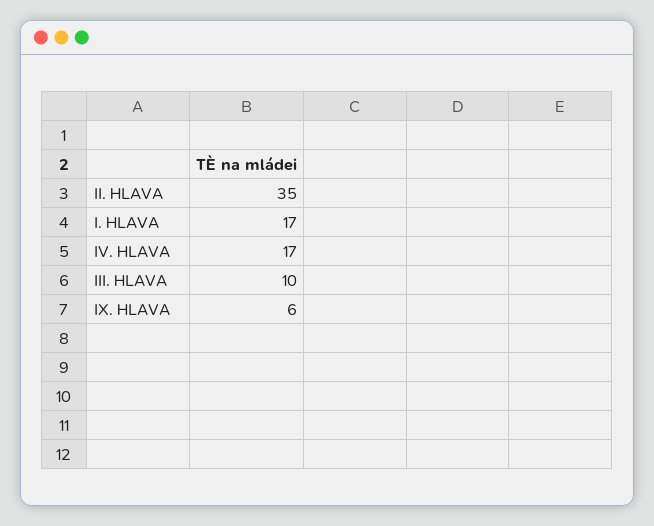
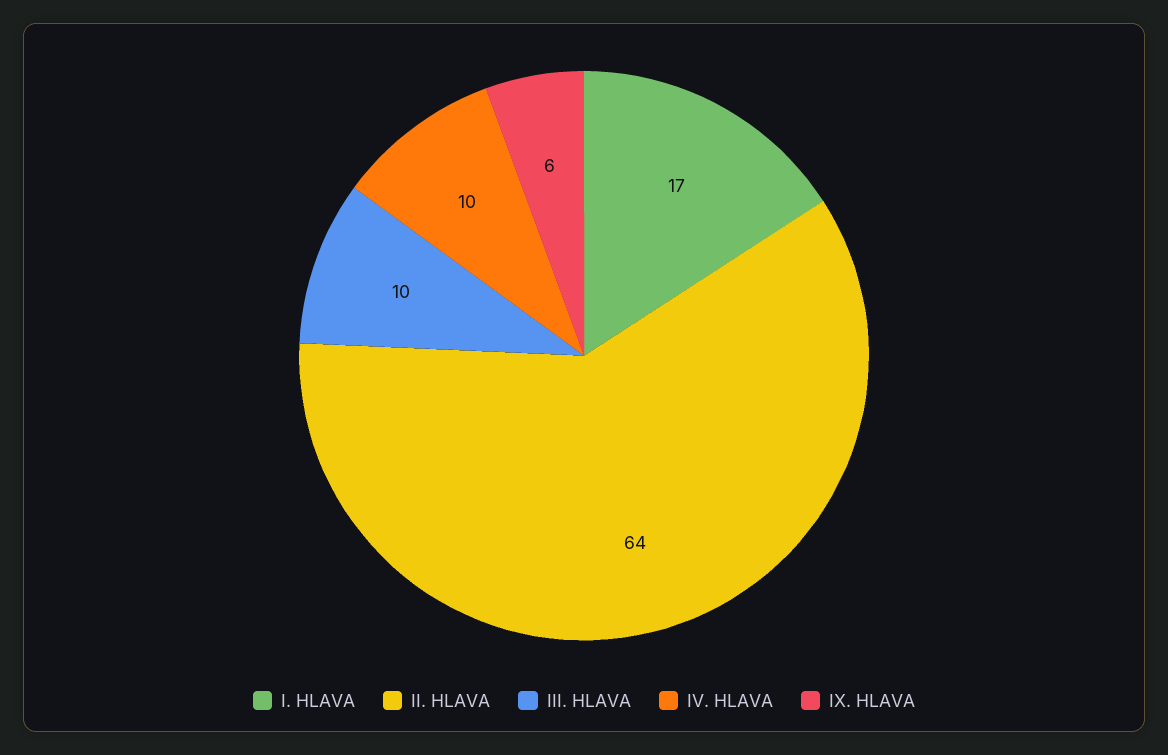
II. HLAVA: 35 -> 64
IV. HLAVA: 17 -> 10

